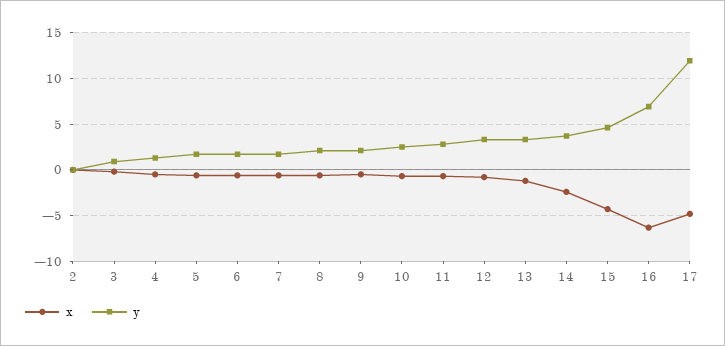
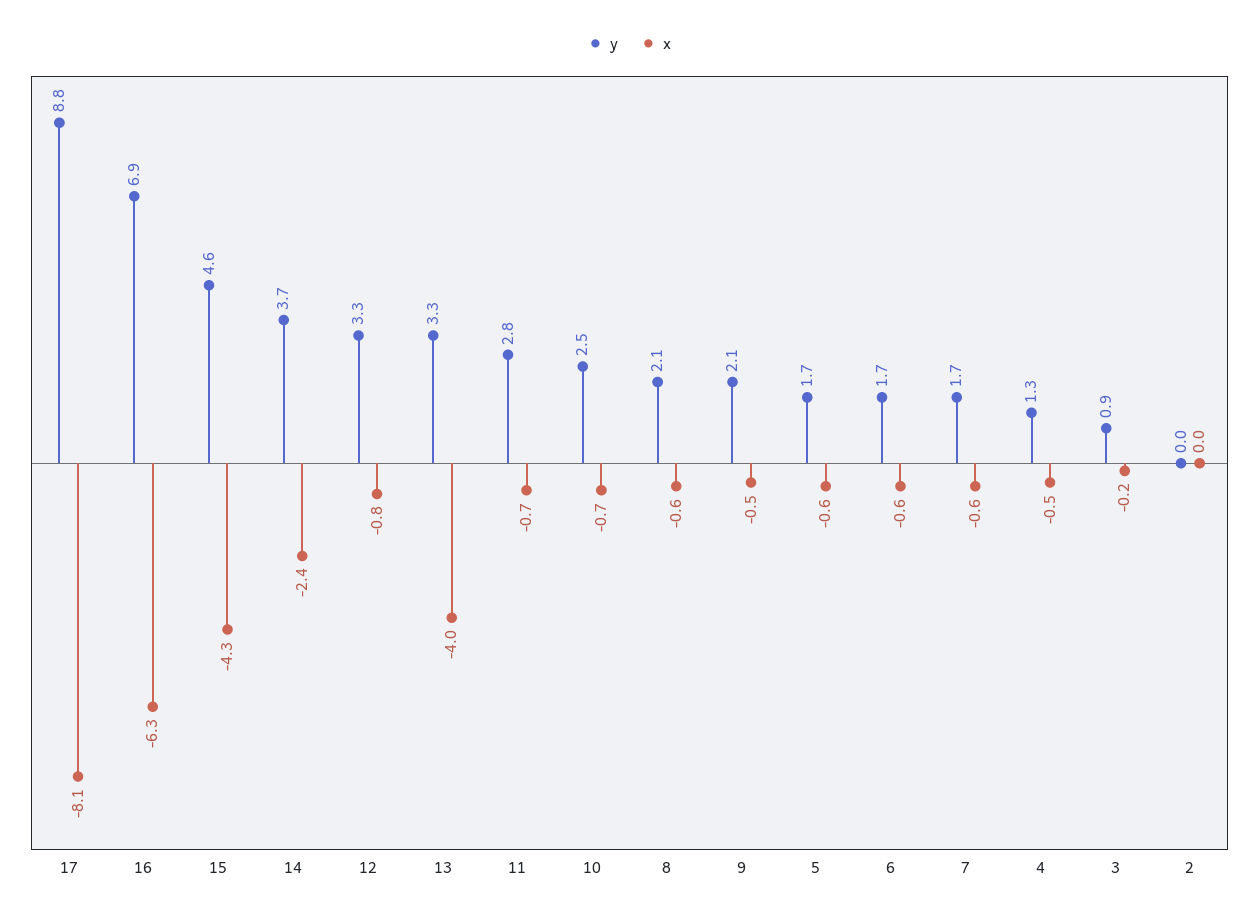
x, 13: -1 -> -4
x, 17: -5 -> -8.1
y, 17: 12 -> 8.8

